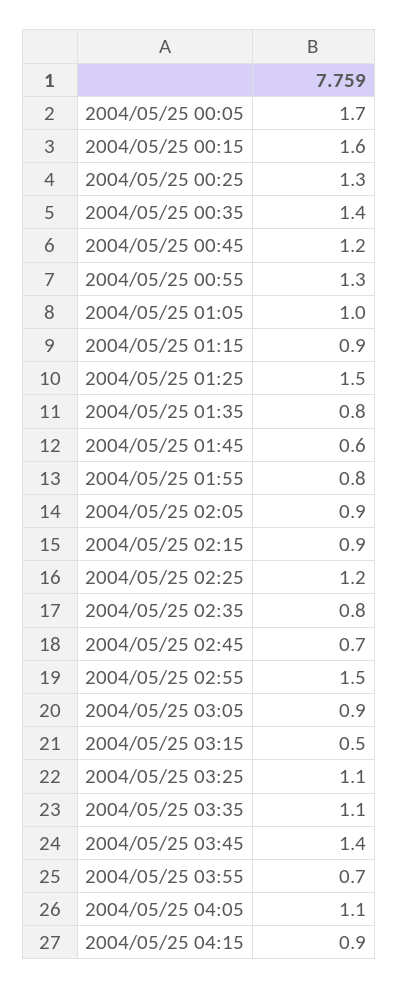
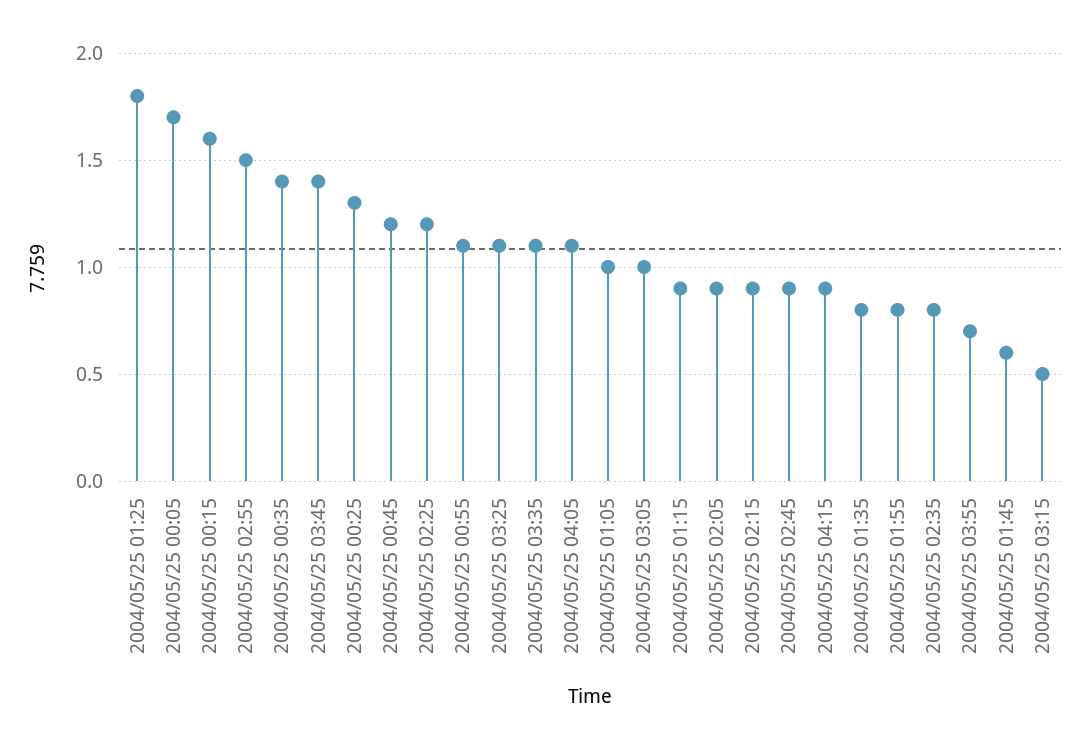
2004/05/25 00:55: 1.3 -> 1.1
2004/05/25 01:25: 1.5 -> 1.8
2004/05/25 02:45: 0.7 -> 0.9
2004/05/25 03:05: 0.9 -> 1

